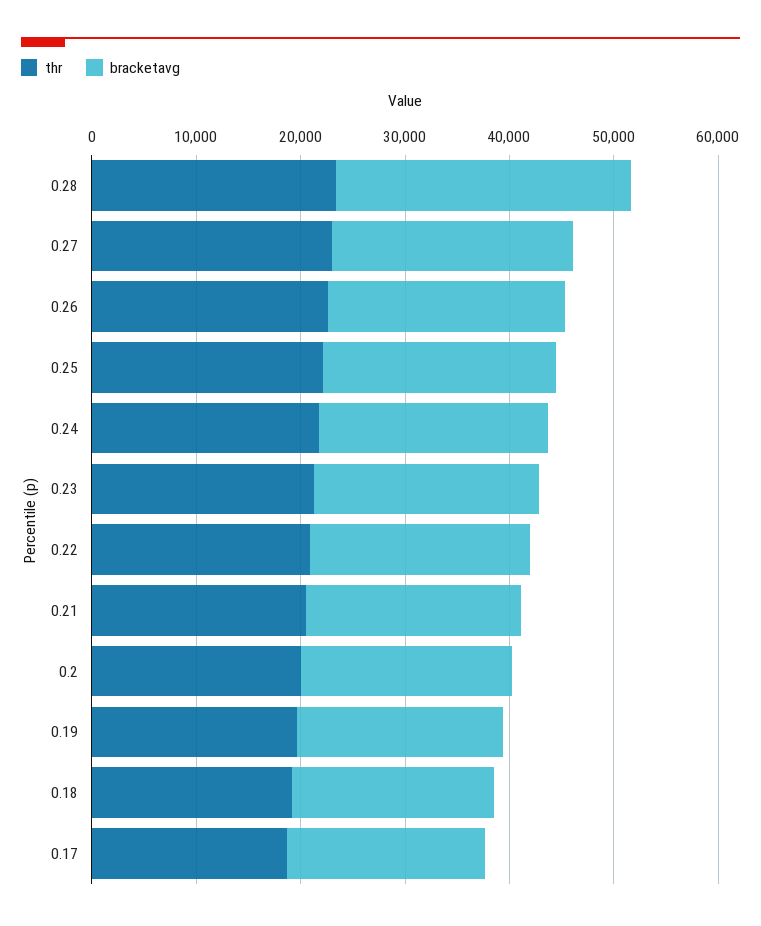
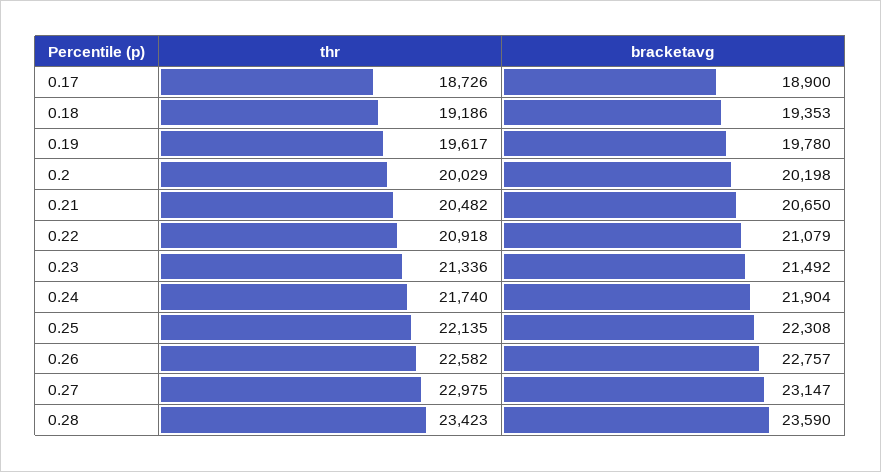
bracketavg, 0.28: 28000 -> 23590

